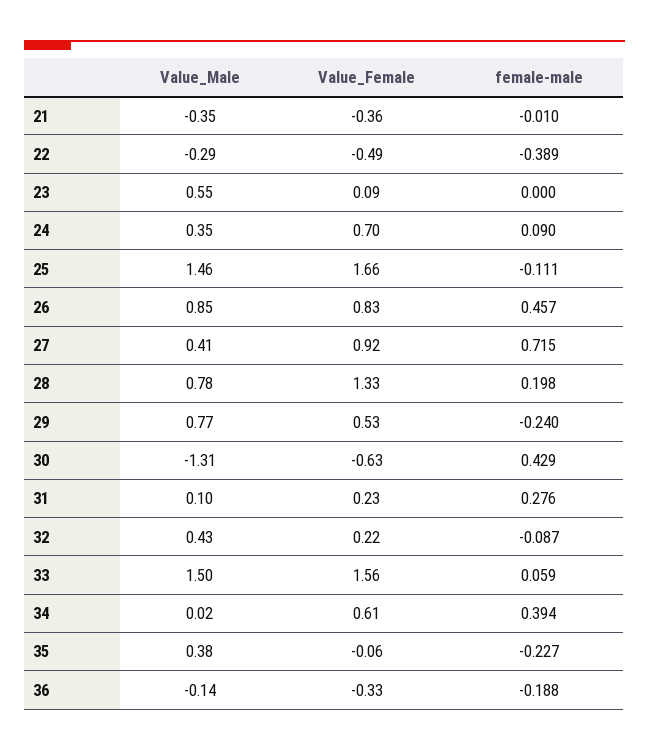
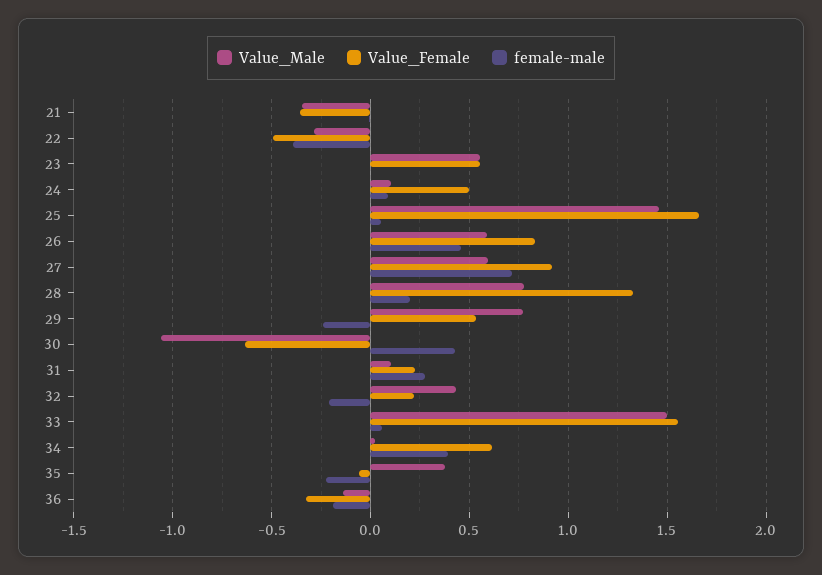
Value_Female, 23: 0.09 -> 0.55
Value_Male, 24: 0.35 -> 0.1
Value_Female, 24: 0.7 -> 0.5
female-male, 25: -0.111 -> 0.05
Value_Male, 26: 0.85 -> 0.6
Value_Male, 27: 0.41 -> 0.6
Value_Male, 30: -1.31 -> -1.05
female-male, 32: -0.087 -> -0.2

